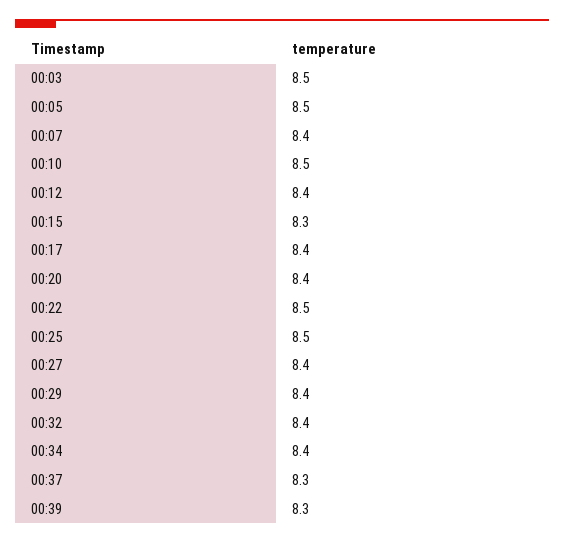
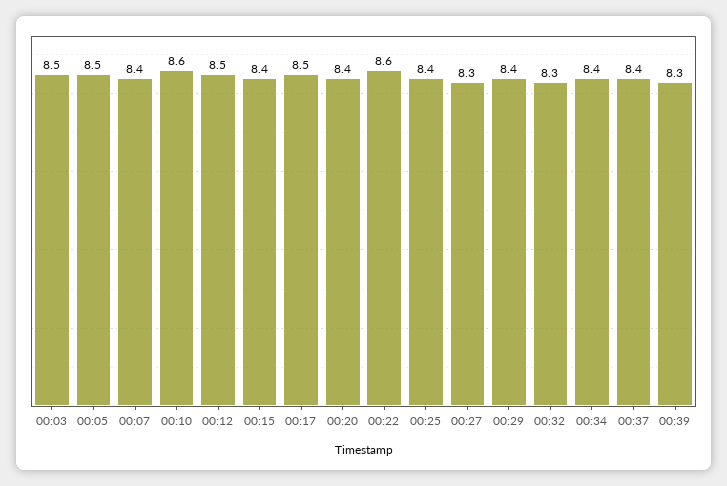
00:10: 8.5 -> 8.6
00:12: 8.4 -> 8.5
00:15: 8.3 -> 8.4
00:17: 8.4 -> 8.5
00:22: 8.5 -> 8.6
00:25: 8.5 -> 8.4
00:27: 8.4 -> 8.3
00:32: 8.4 -> 8.3
00:37: 8.3 -> 8.4

